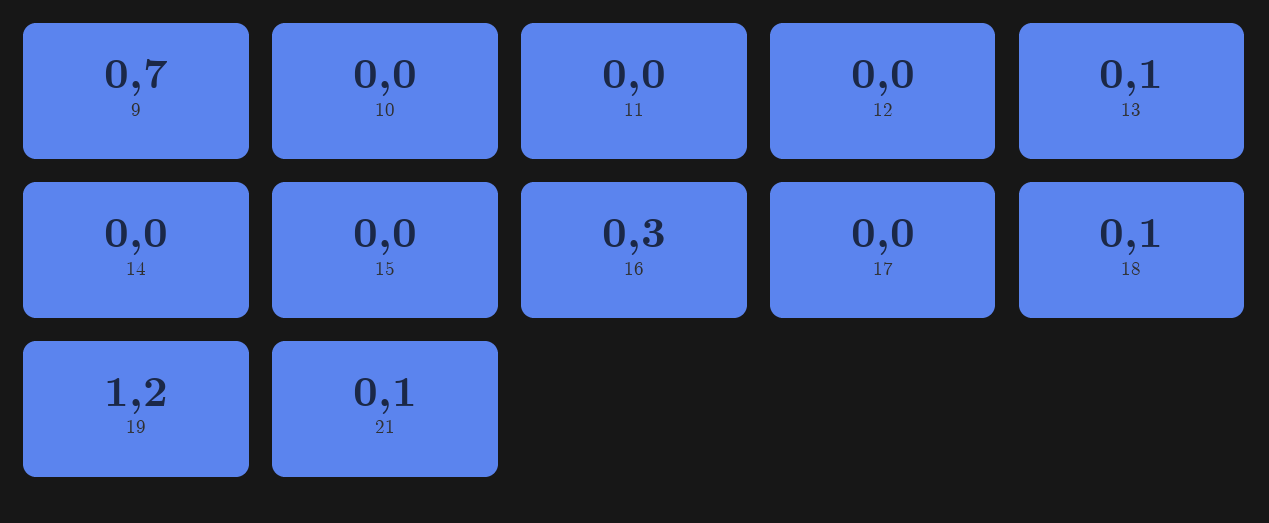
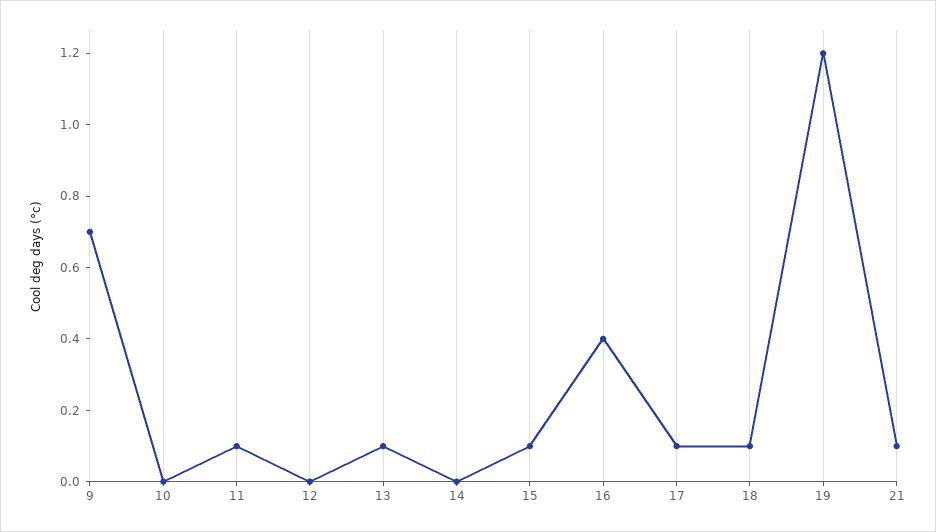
11: 0 -> 0.1
15: 0 -> 0.1
16: 0.3 -> 0.4
17: 0 -> 0.1

